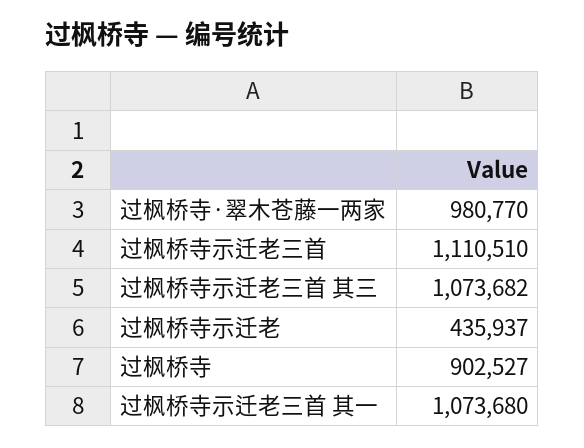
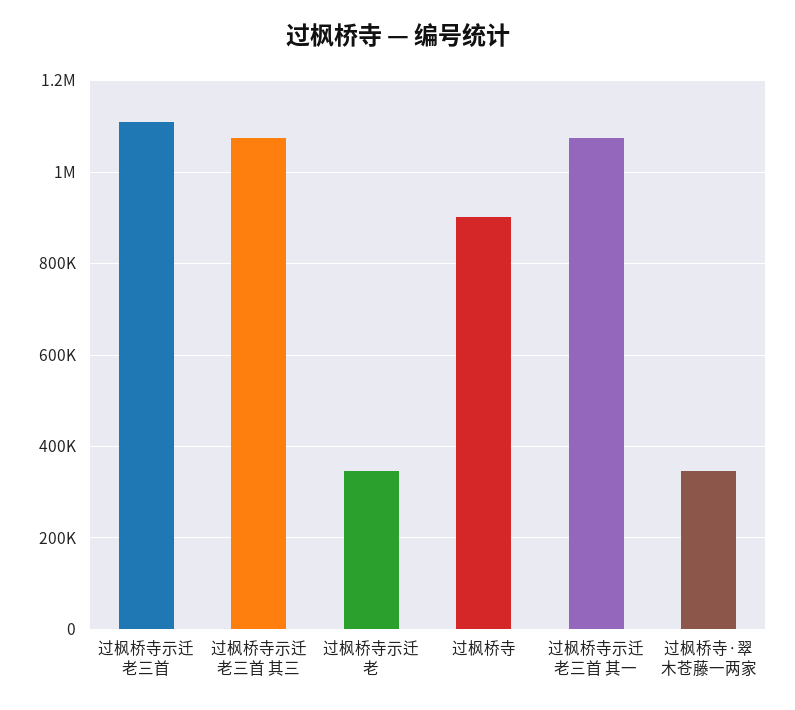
过枫桥寺·翠木苍藤一两家: 980770 -> 340000
过枫桥寺示迁老: 435937 -> 340000

